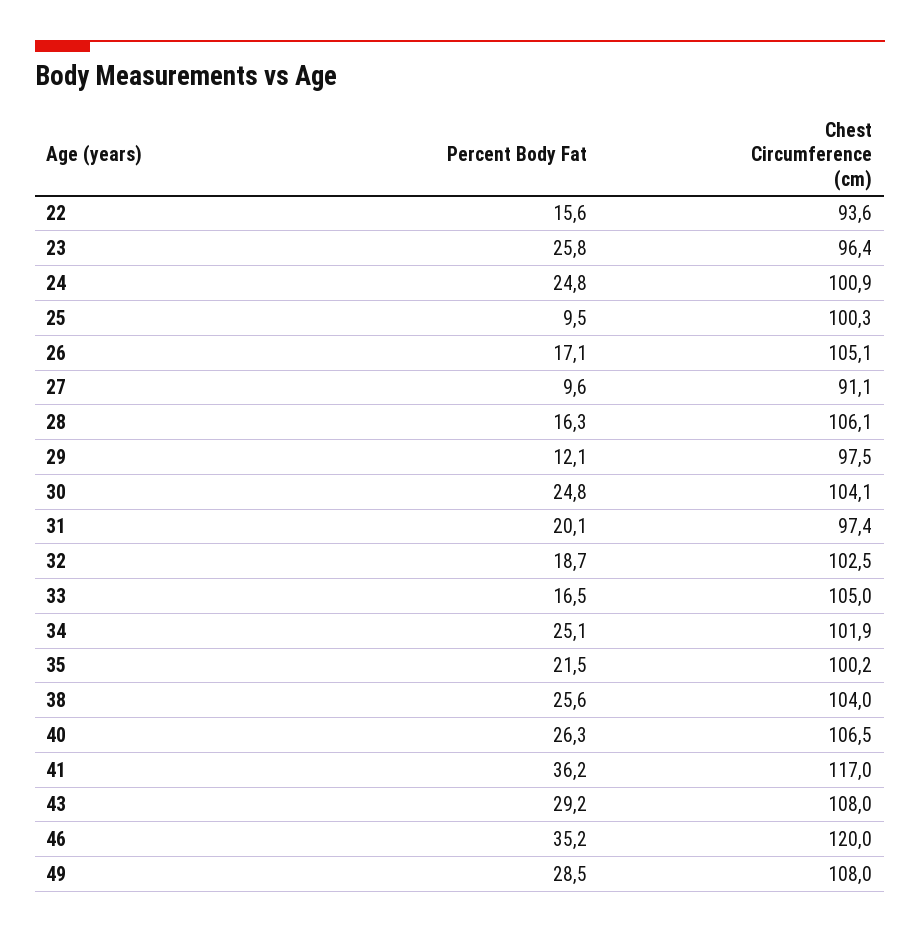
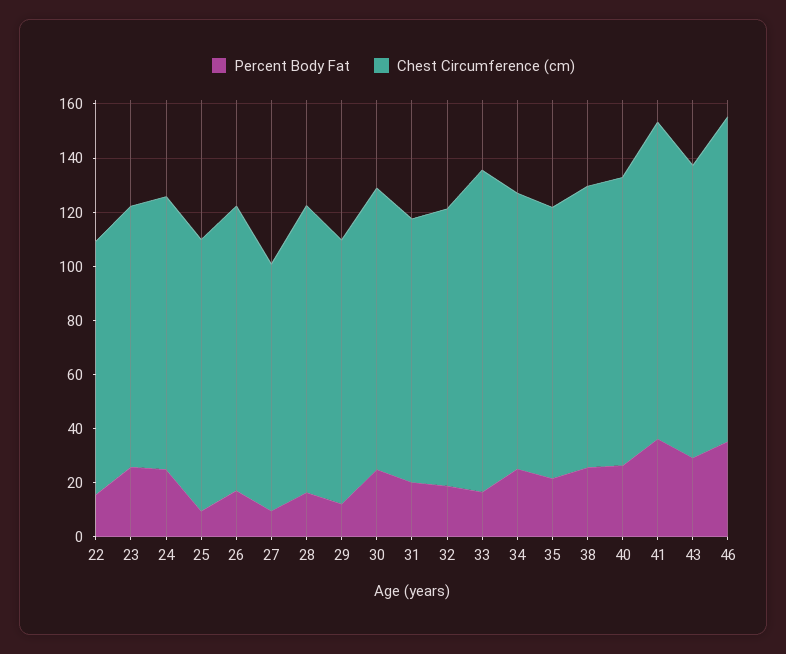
Chest Circumference (cm), 33: 105 -> 120
Percent Body Fat, 49: 28.5 -> none
Chest Circumference (cm), 49: 108 -> none

